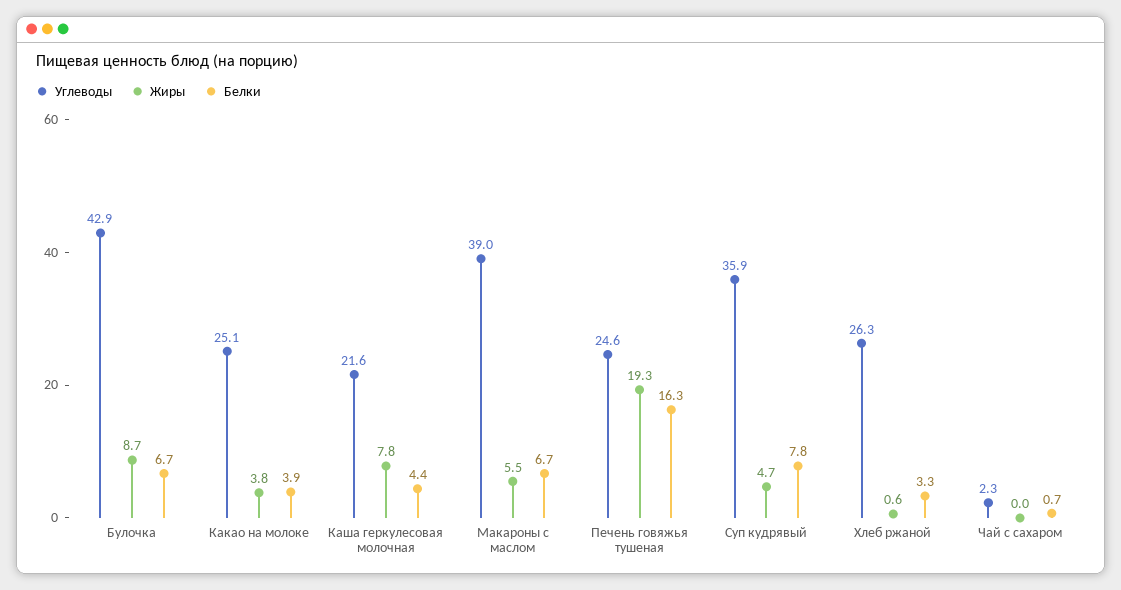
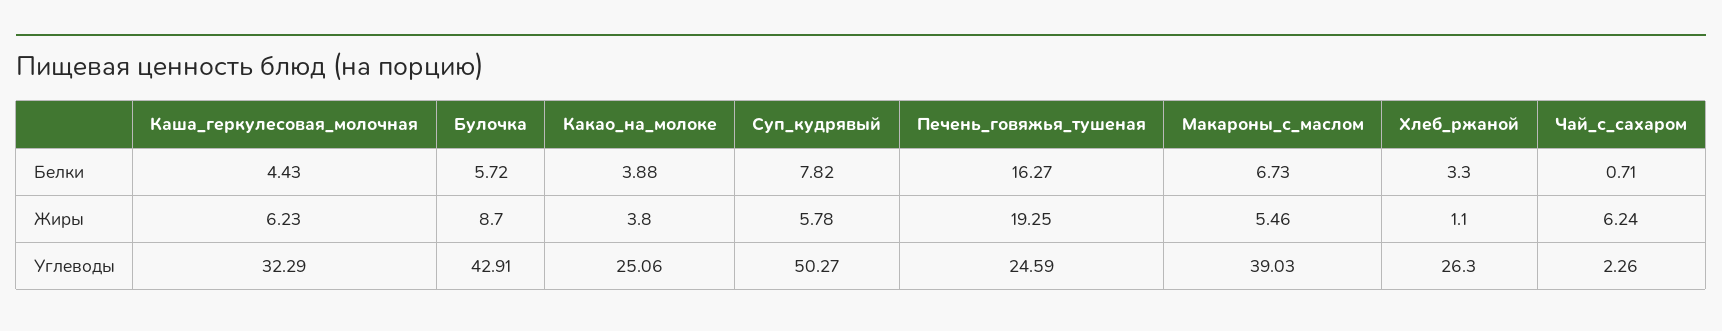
Белки, Булочка: 6.7 -> 5.72
Углеводы, Каша геркулесовая молочная: 21.6 -> 32.29
Жиры, Каша геркулесовая молочная: 7.8 -> 6.23
Углеводы, Суп кудрявый: 35.9 -> 50.27
Жиры, Суп кудрявый: 4.7 -> 5.78
Жиры, Хлеб ржаной: 0.6 -> 1.1
Жиры, Чай с сахаром: 0 -> 6.24

